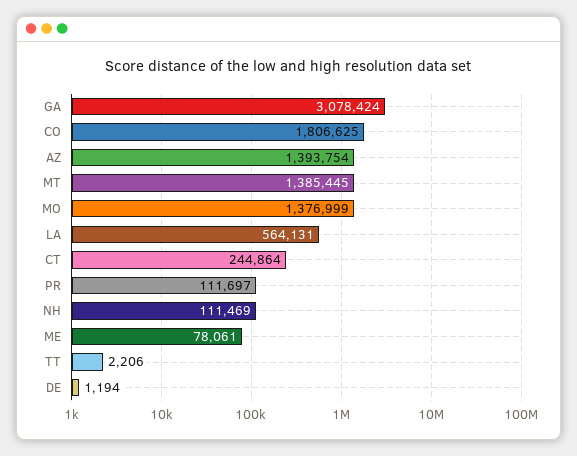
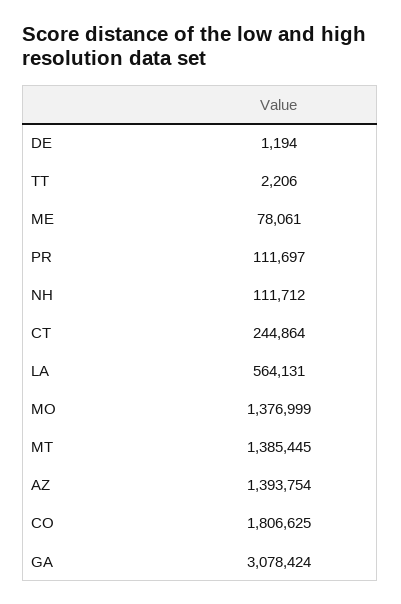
NH: 111469 -> 111712

